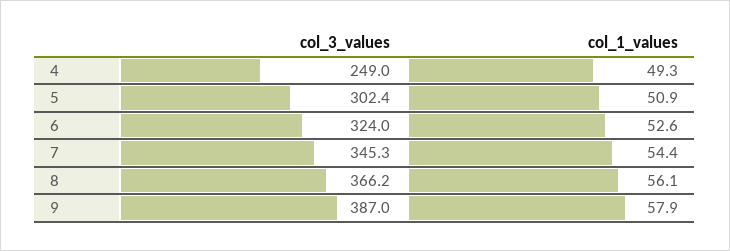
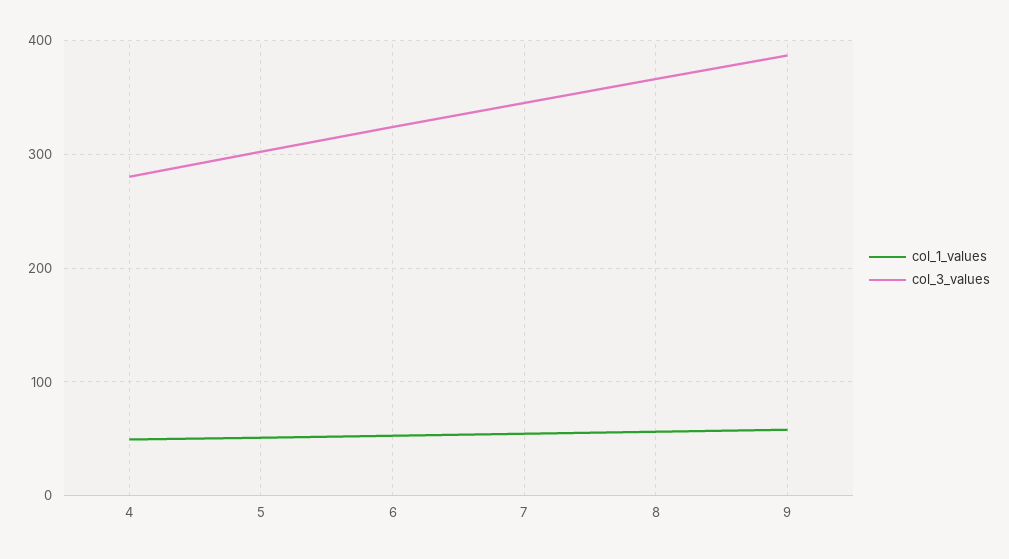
col_3_values, 4: 249 -> 280

